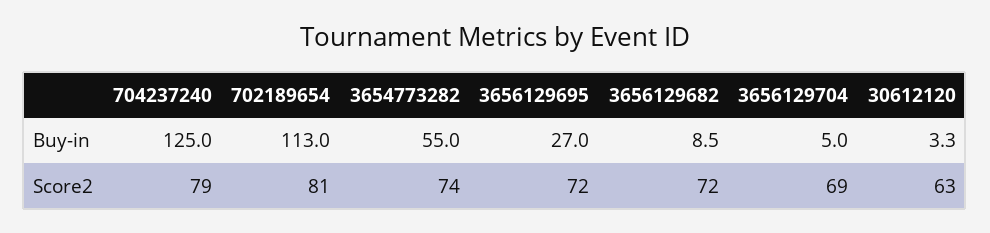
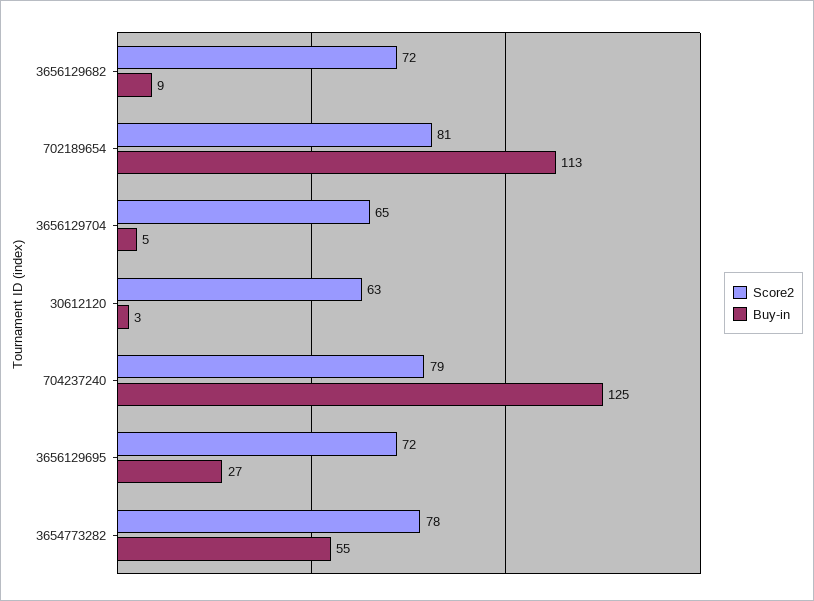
Score2, 3654773282: 74 -> 78
Score2, 3656129704: 69 -> 65

